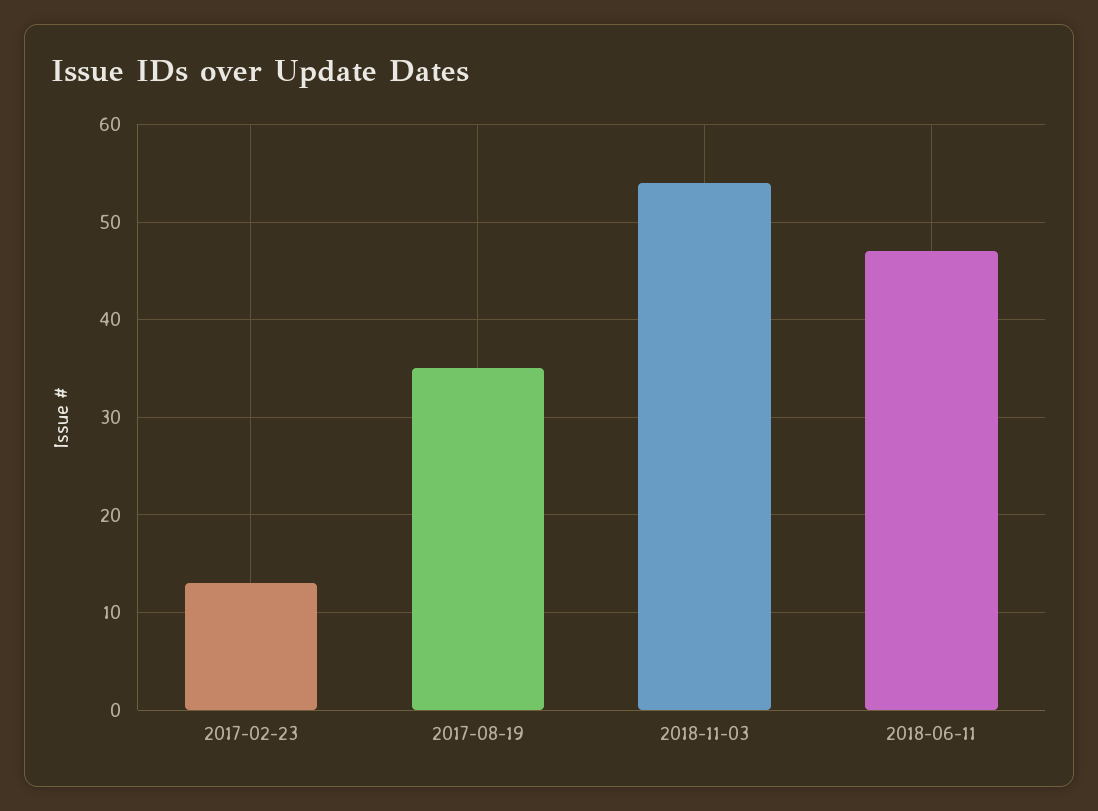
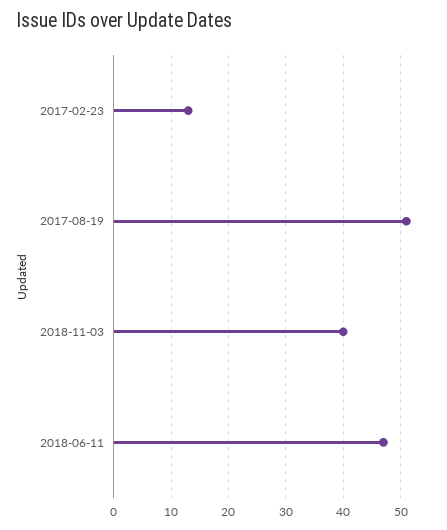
2017-08-19: 35 -> 50
2018-11-03: 54 -> 40

